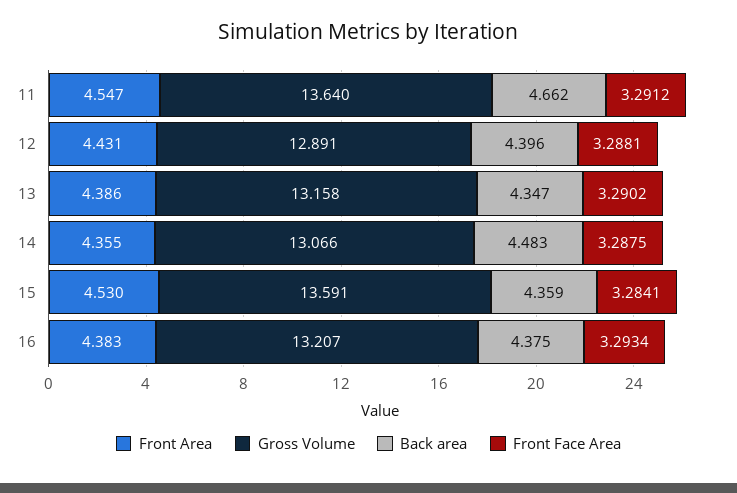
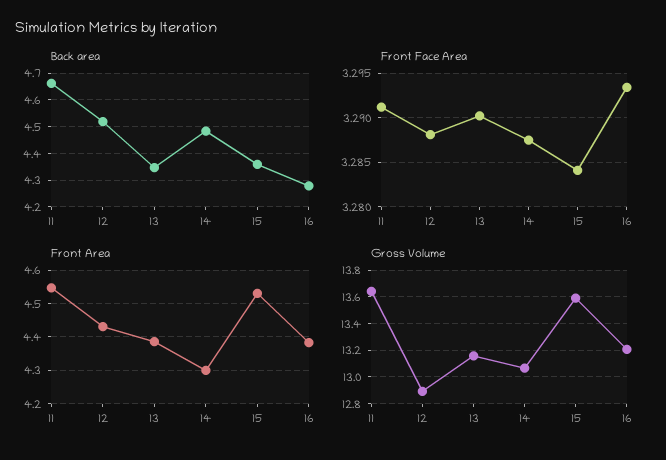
Back area, 12: 4.396 -> 4.525
Front Area, 14: 4.355 -> 4.3
Back area, 16: 4.375 -> 4.275

